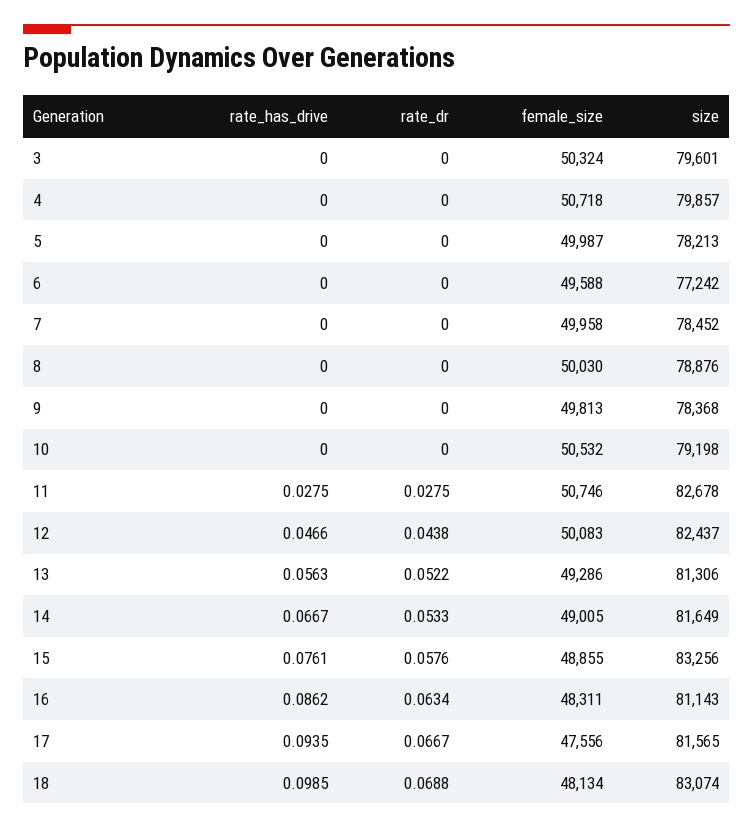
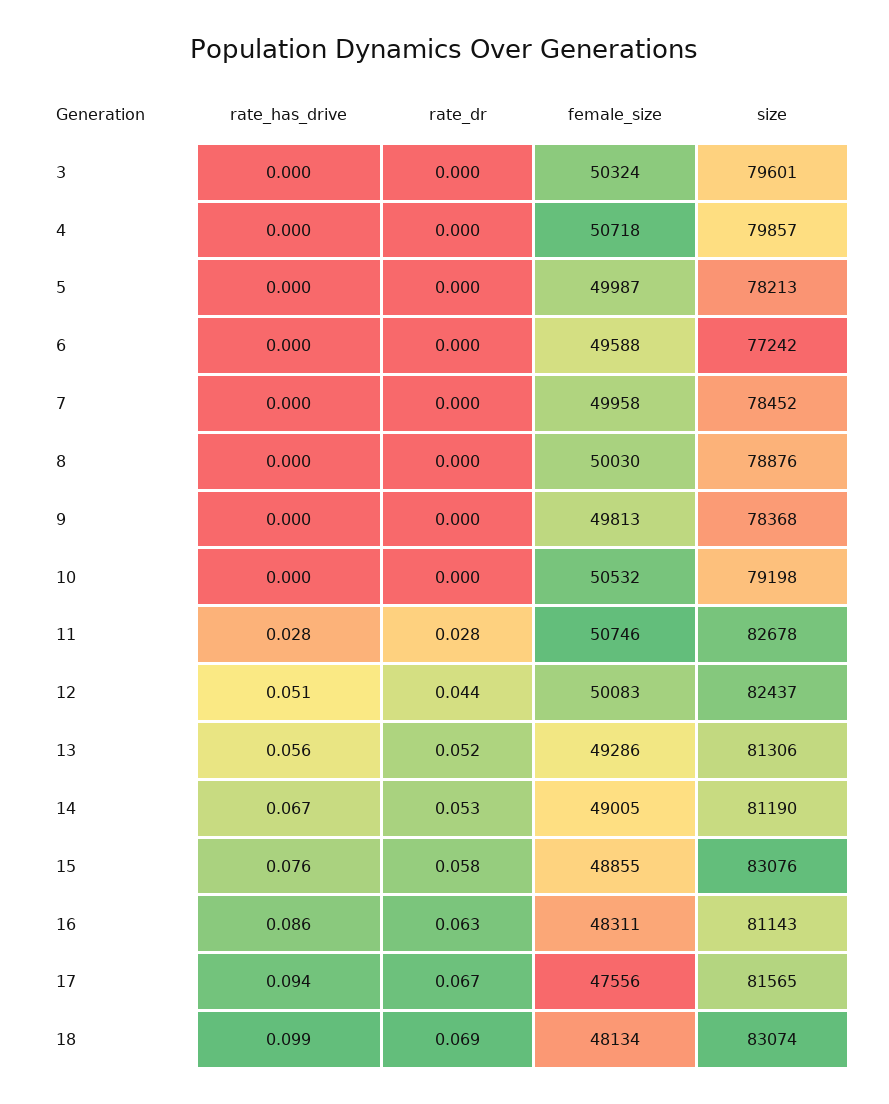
rate_has_drive, 12: 0.0466 -> 0.051
size, 14: 81649 -> 81190
size, 15: 83256 -> 83076

